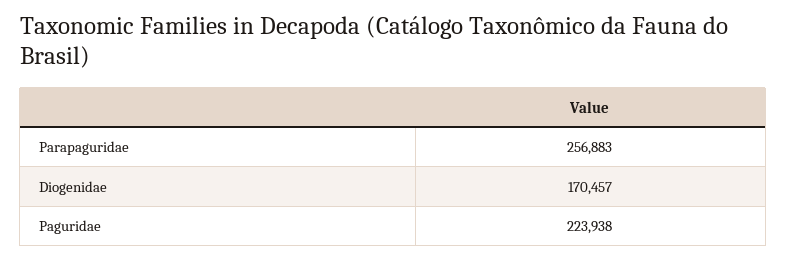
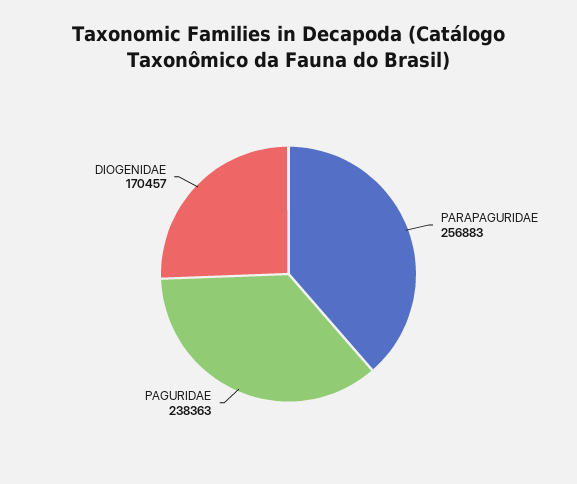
Paguridae: 223938 -> 238363

